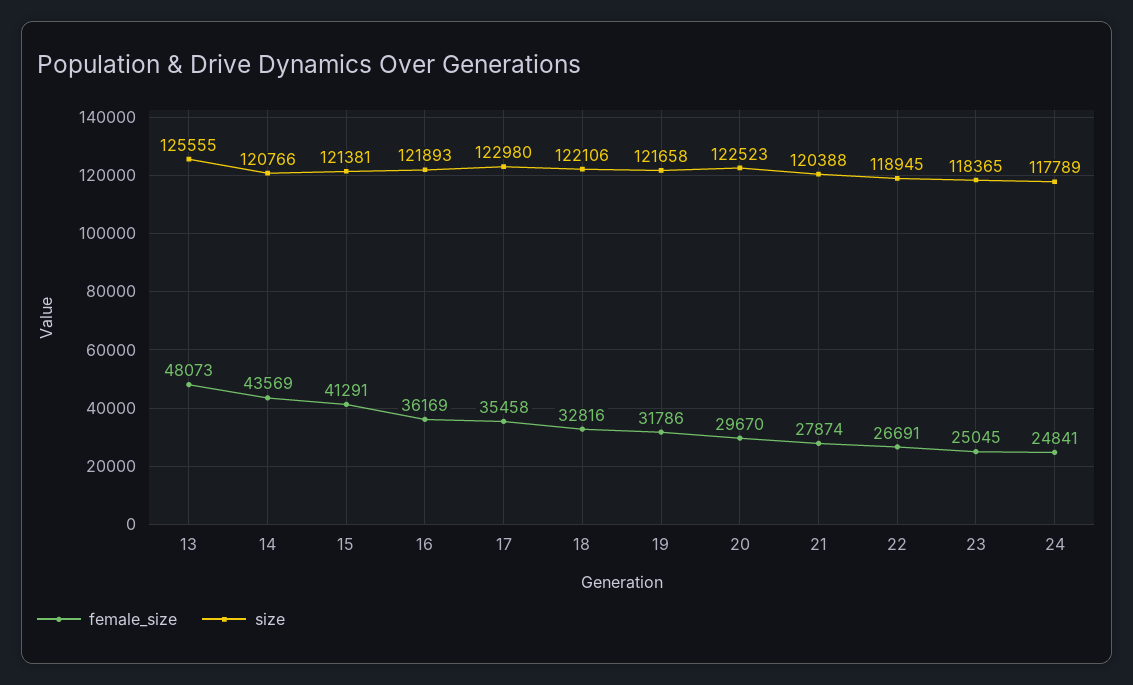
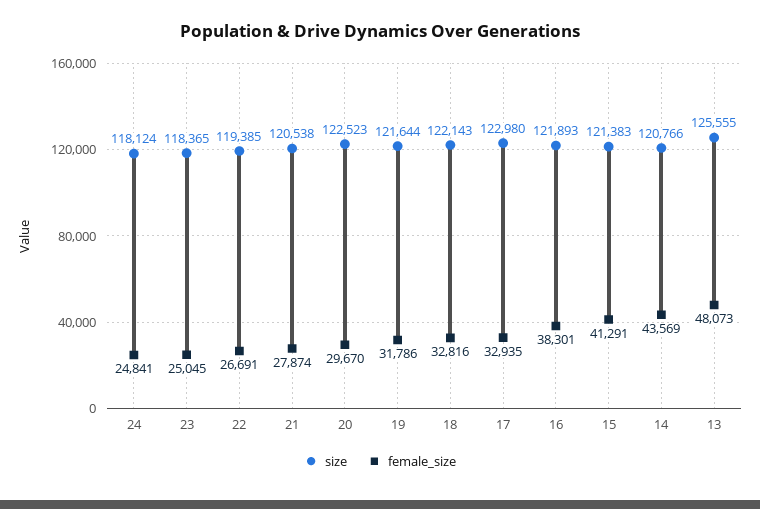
size, 15: 121381 -> 121383
female_size, 16: 36169 -> 38301
female_size, 17: 35458 -> 32935
size, 18: 122106 -> 122143
size, 19: 121658 -> 121644
size, 21: 120388 -> 120538
size, 22: 118945 -> 119385
size, 24: 117789 -> 118124

